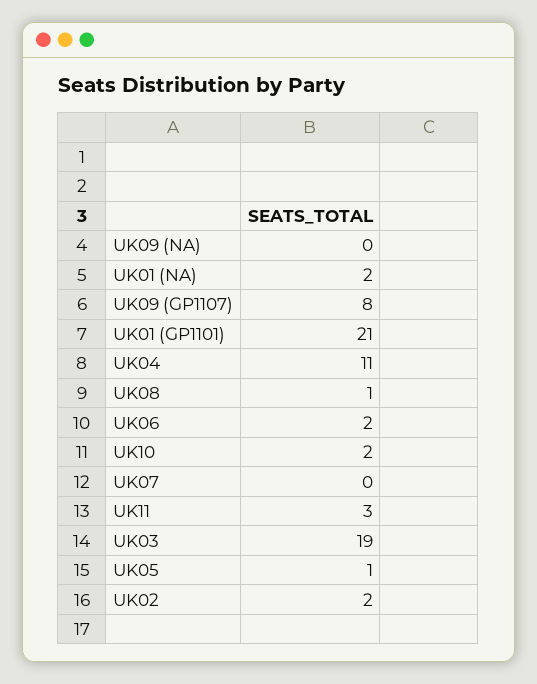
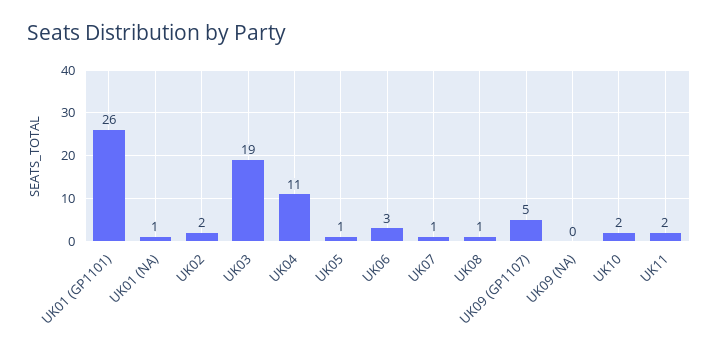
UK01 (NA): 2 -> 1
UK09 (GP1107): 8 -> 5
UK01 (GP1101): 21 -> 26
UK06: 2 -> 3
UK07: 0 -> 1
UK11: 3 -> 2

